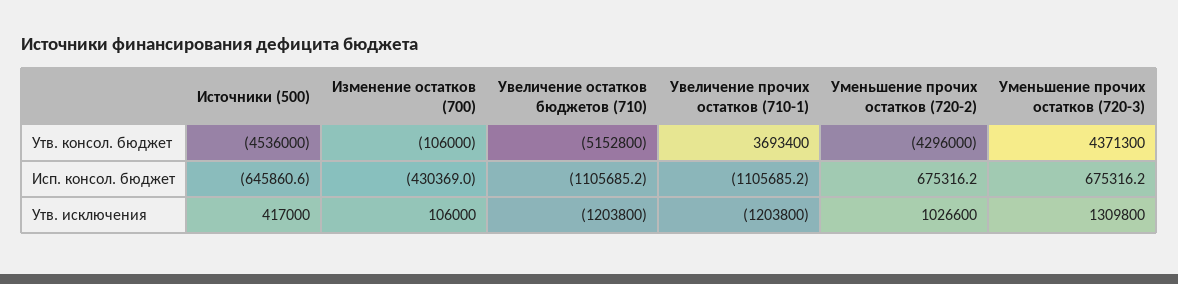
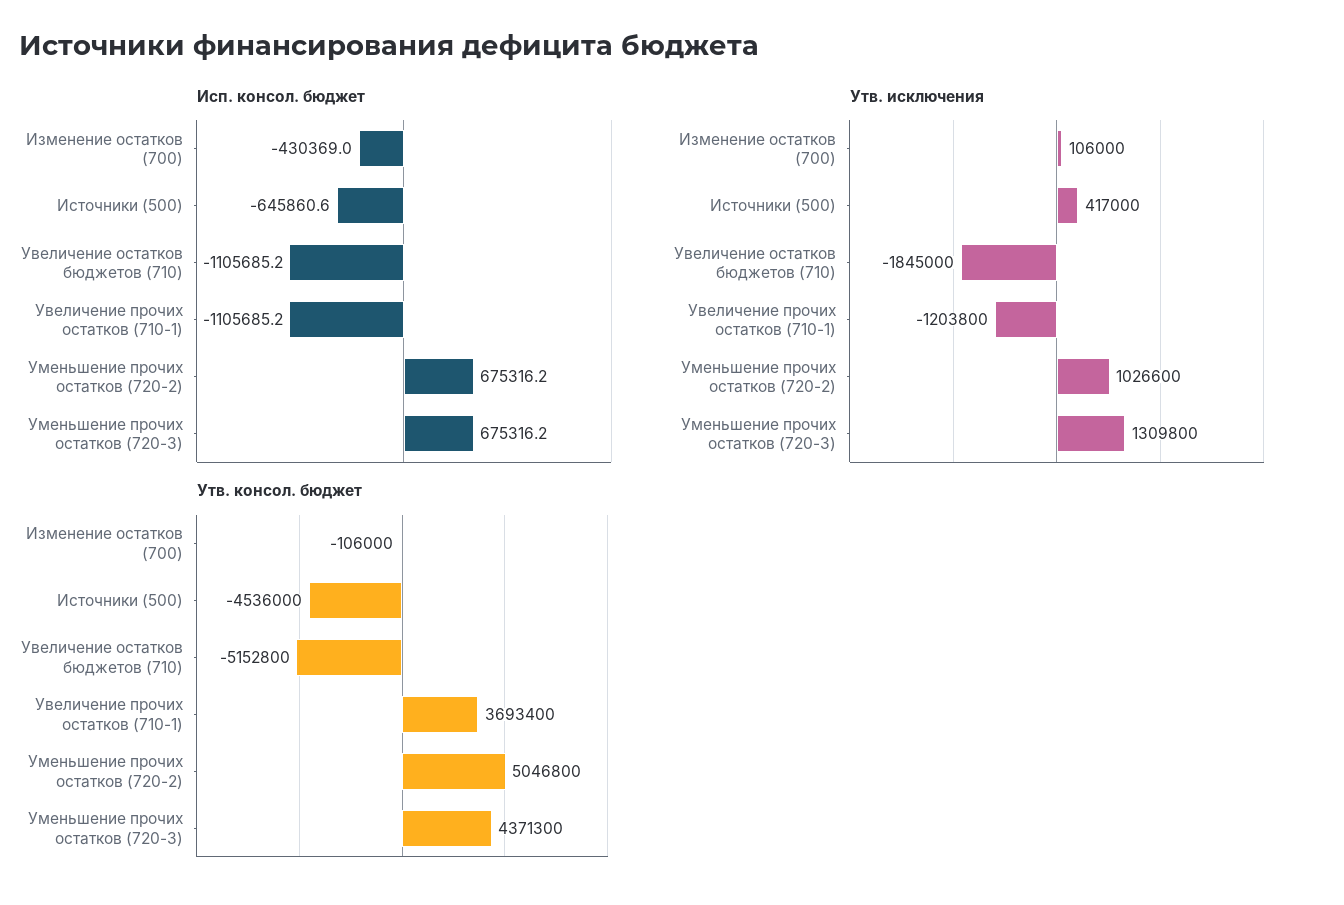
Утв. консол. бюджет, Уменьшение прочих остатков (720-2): -4296000 -> 5046800
Утв. исключения, Увеличение остатков бюджетов (710): -1203800 -> -1845000

